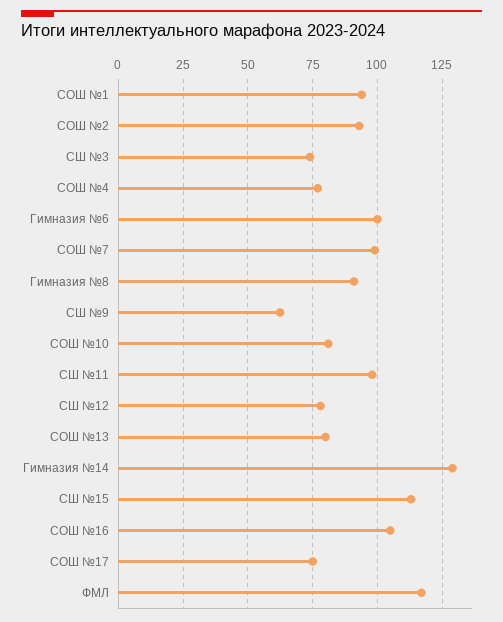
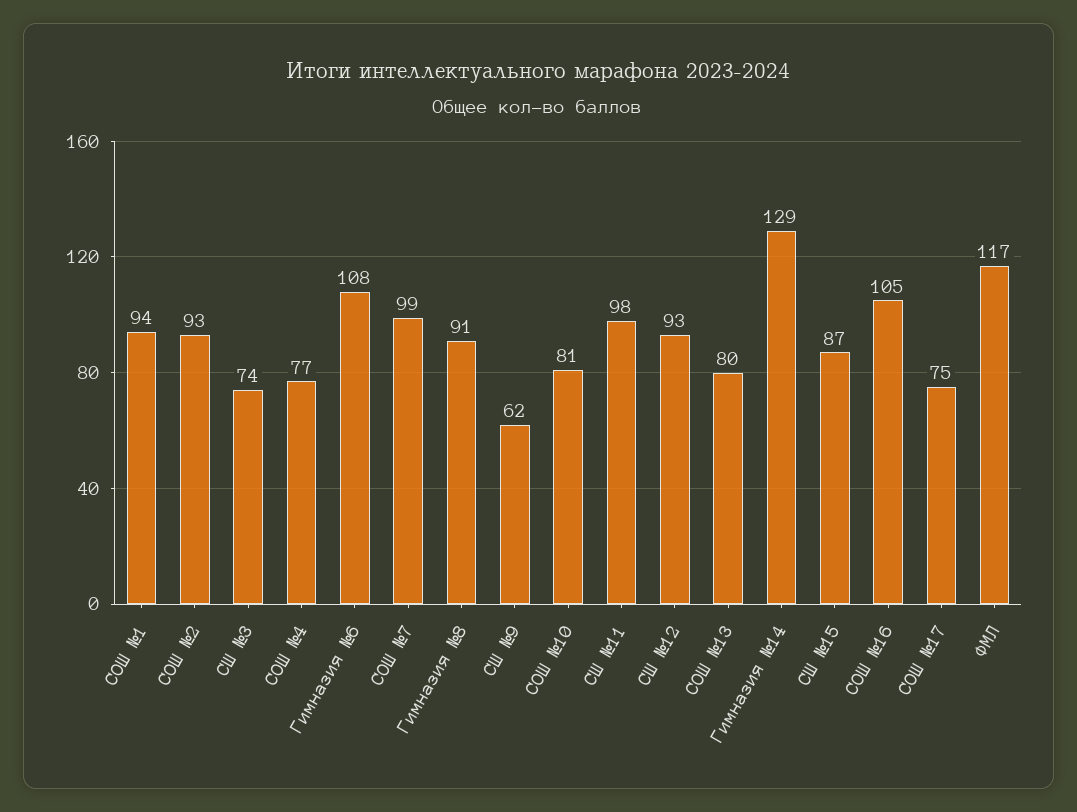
Гимназия №6: 100 -> 108
СШ №12: 77.5 -> 93
СШ №15: 112.5 -> 87

